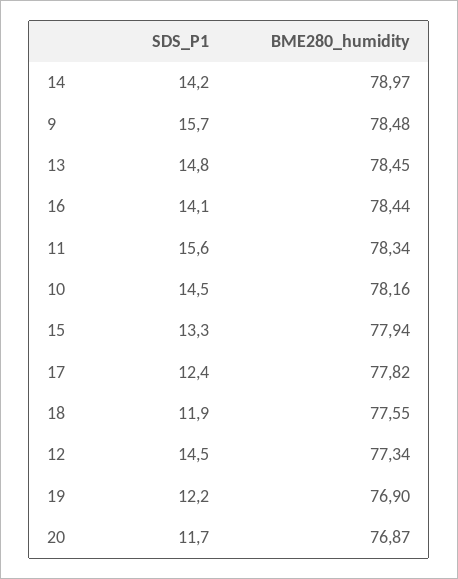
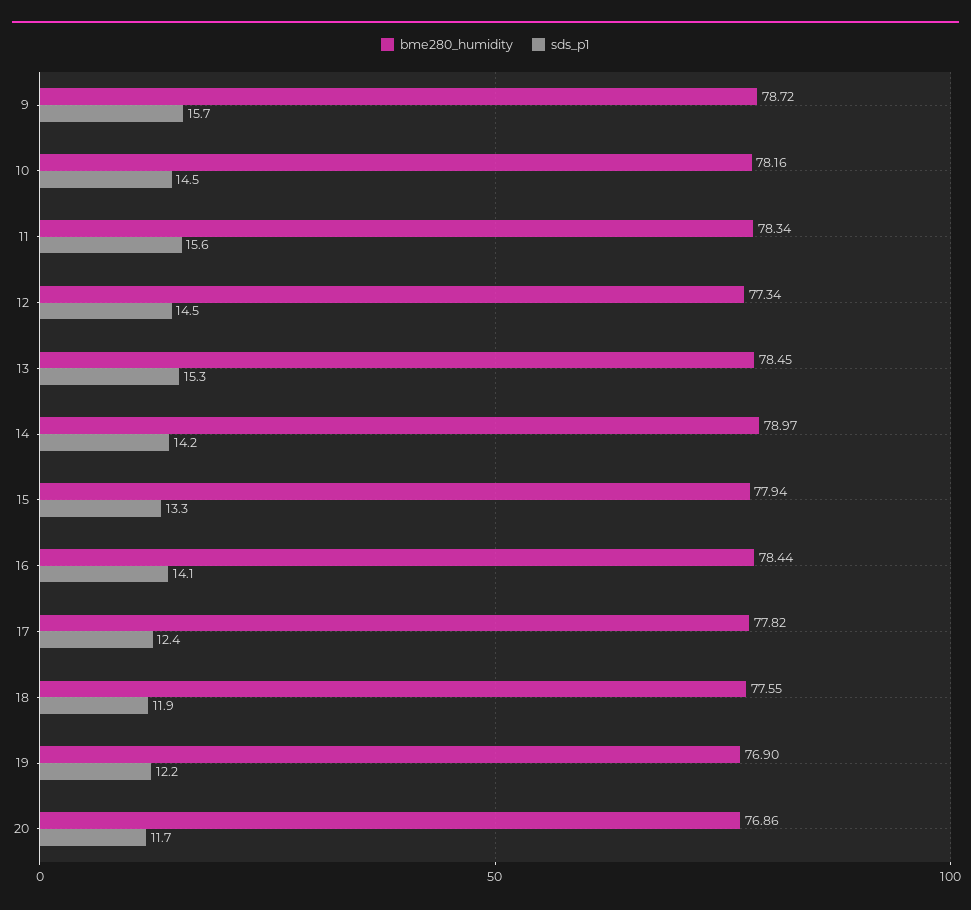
BME280_humidity, 9: 78.48 -> 78.72
SDS_P1, 13: 14.8 -> 15.3
BME280_humidity, 20: 76.87 -> 76.86

